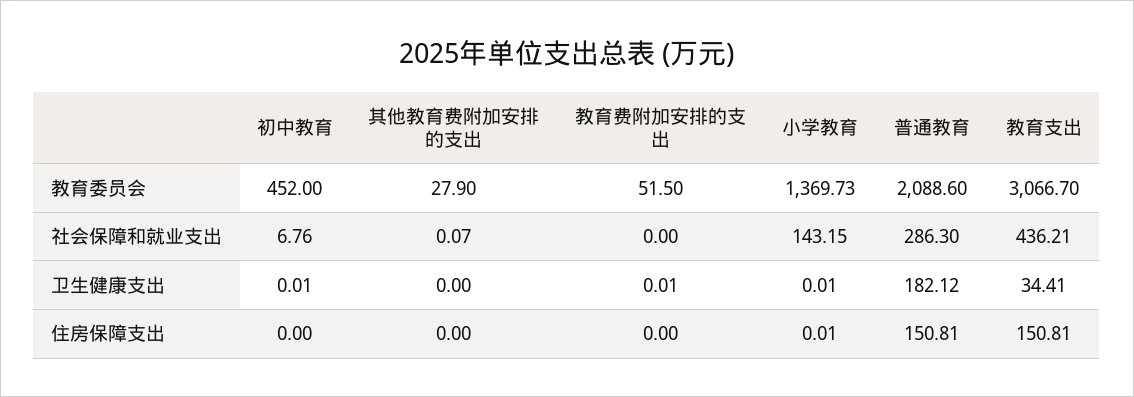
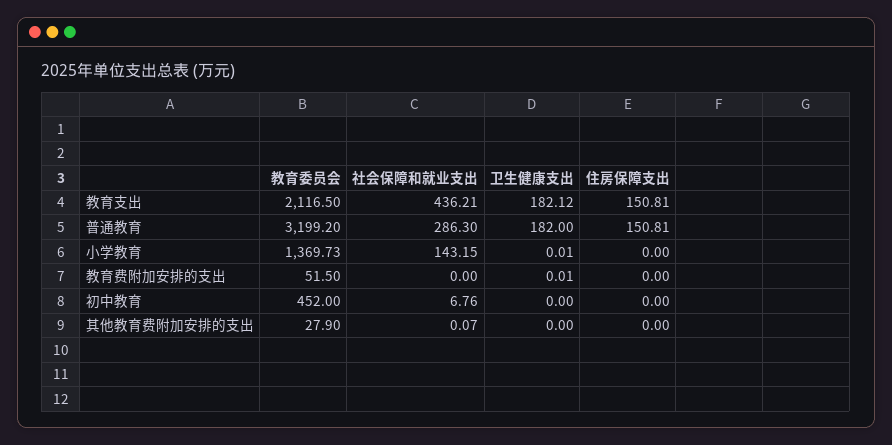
普通教育, 教育委员会: 2088.6 -> 3199.2
教育支出, 教育委员会: 3066.7 -> 2116.5
初中教育, 卫生健康支出: 0.01 -> 0
普通教育, 卫生健康支出: 182.12 -> 182
教育支出, 卫生健康支出: 34.41 -> 182.12
小学教育, 住房保障支出: 0.01 -> 0

